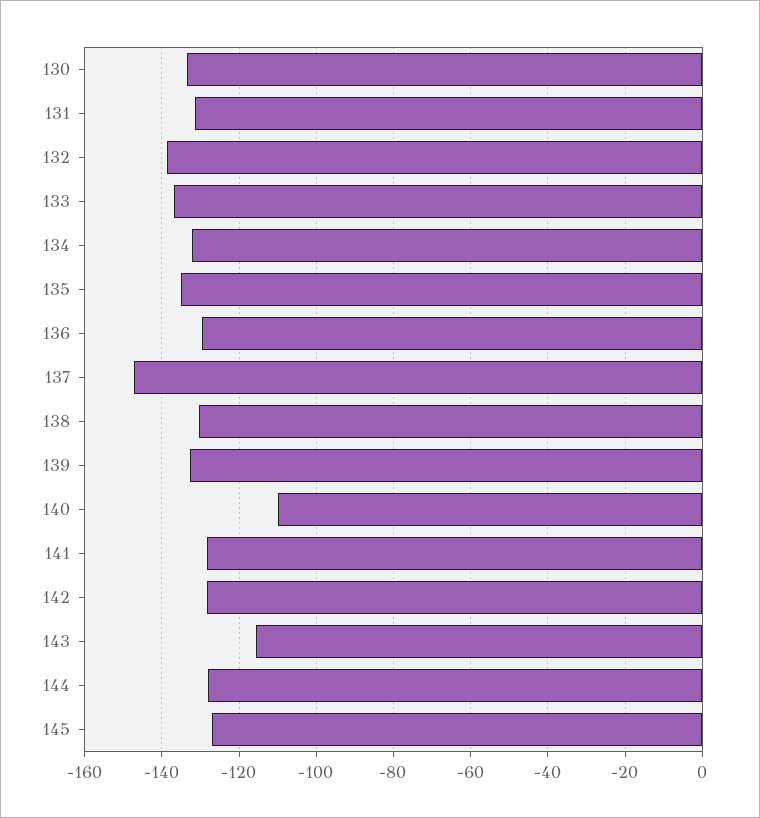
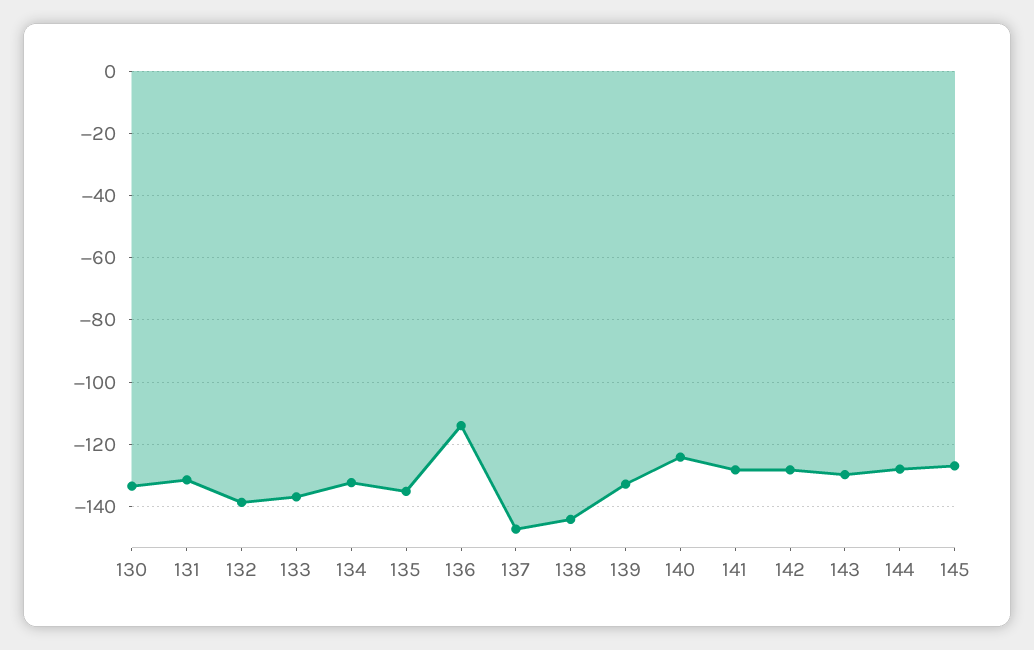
136: -130 -> -114
138: -130 -> -144
140: -110 -> -124
143: -116 -> -130

